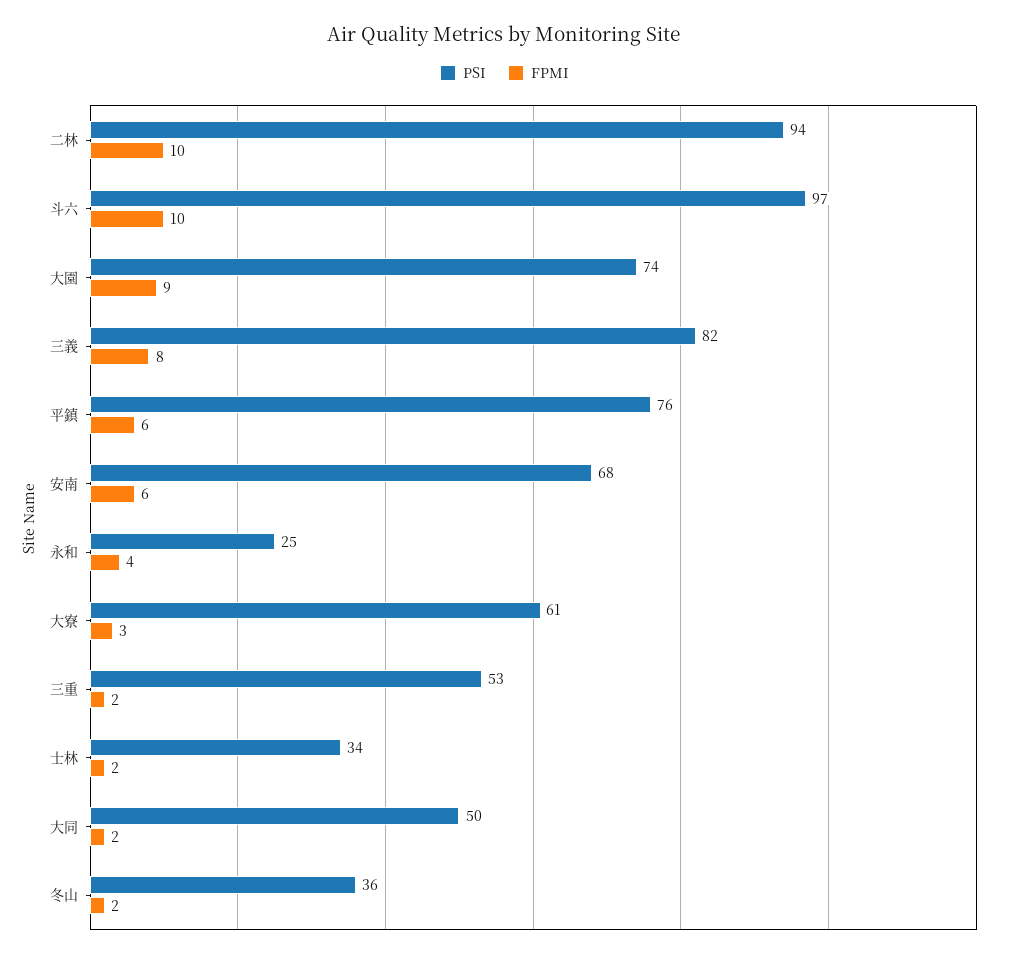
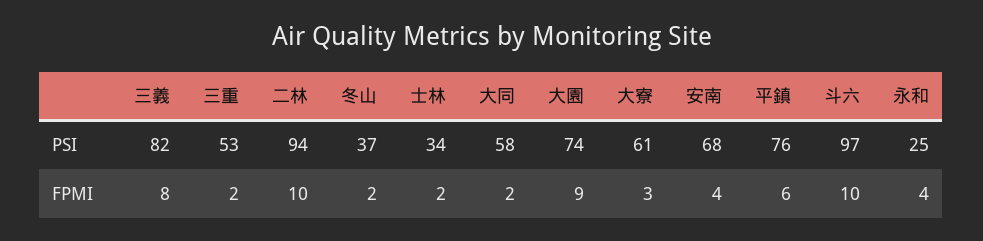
FPMI, 安南: 6 -> 4
PSI, 大同: 50 -> 58
PSI, 冬山: 36 -> 37

